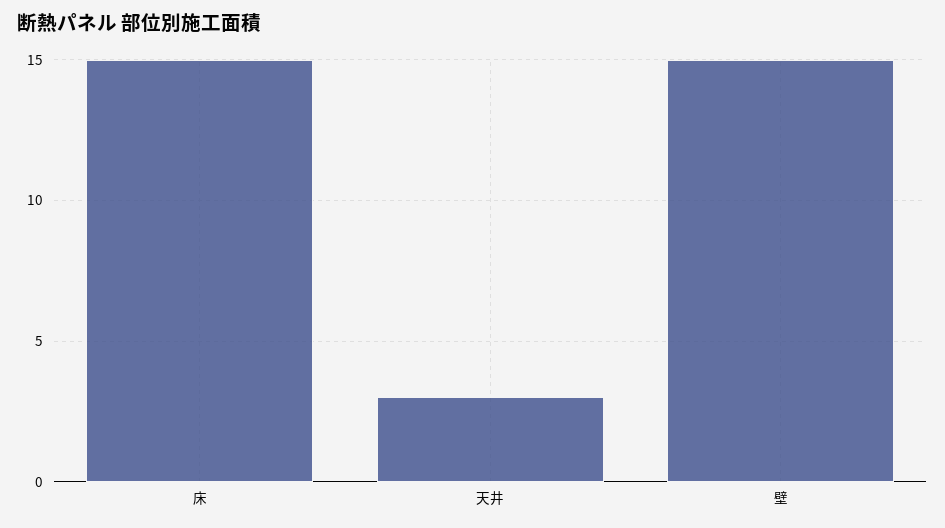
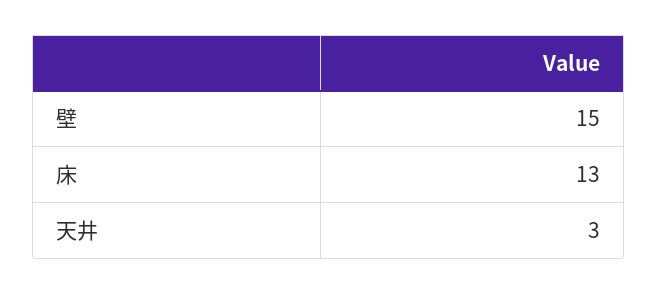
床: 15 -> 13

